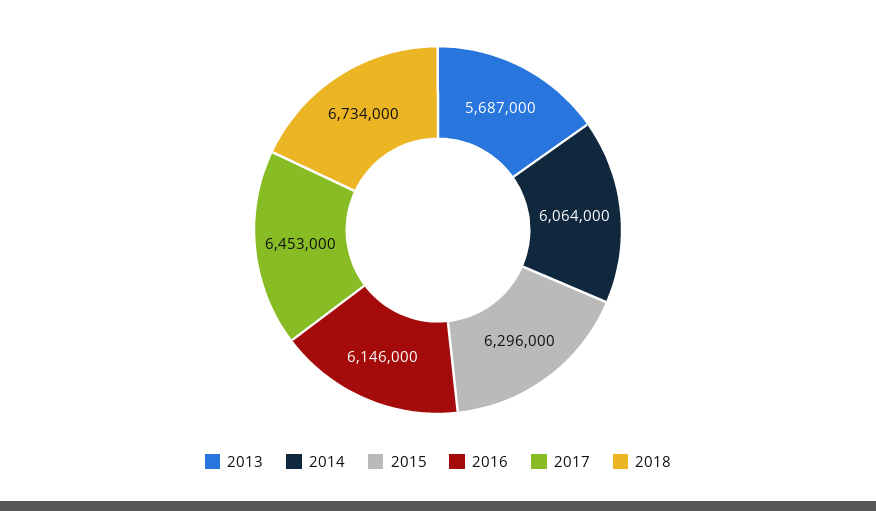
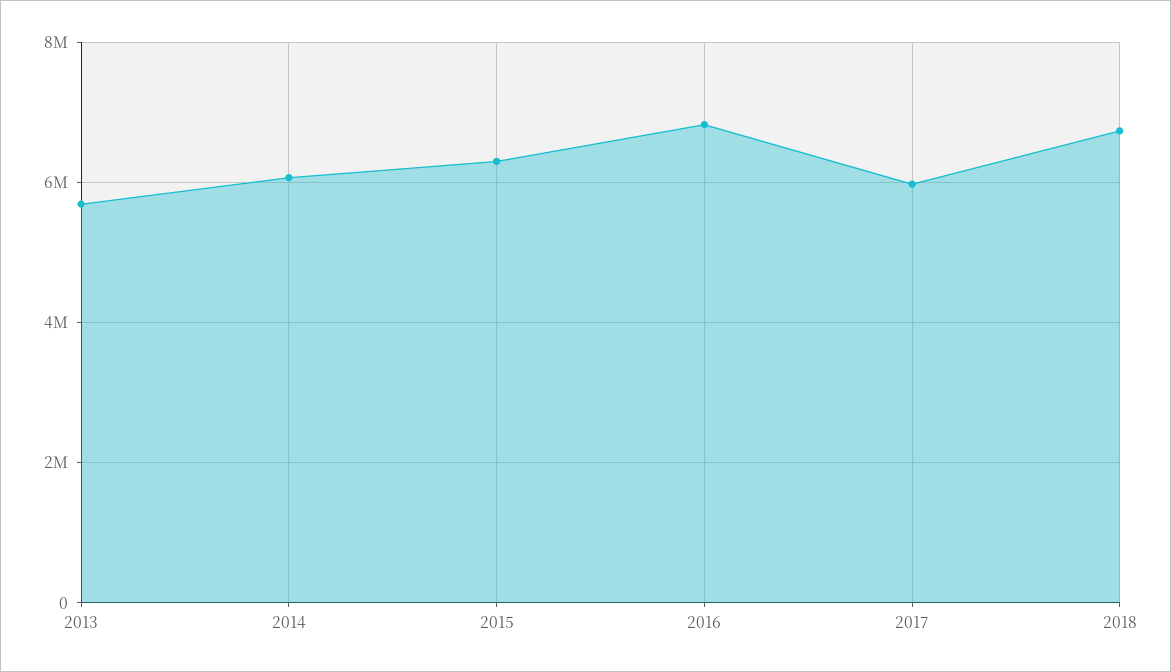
2016: 6146000 -> 6800000
2017: 6453000 -> 6000000

